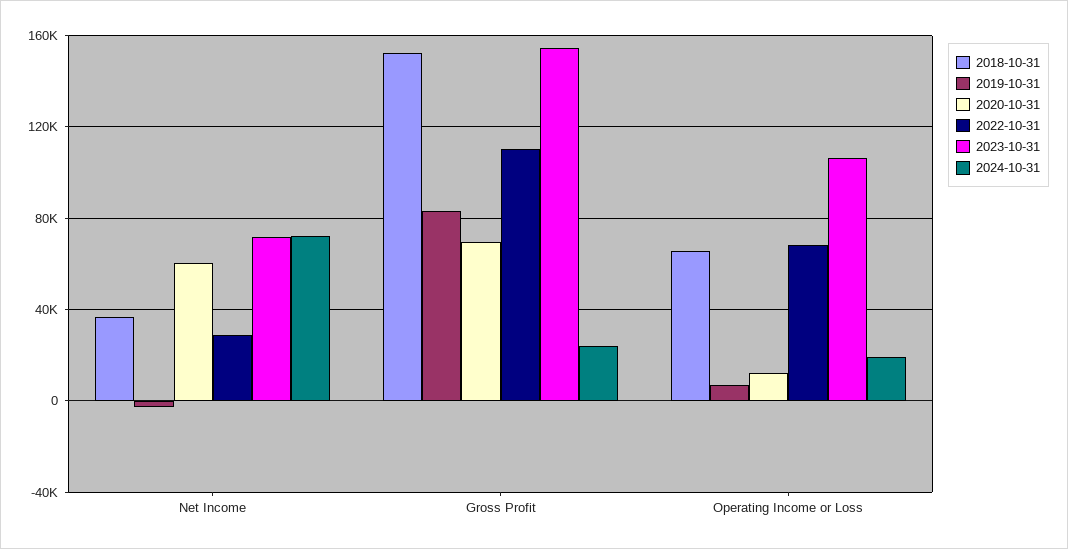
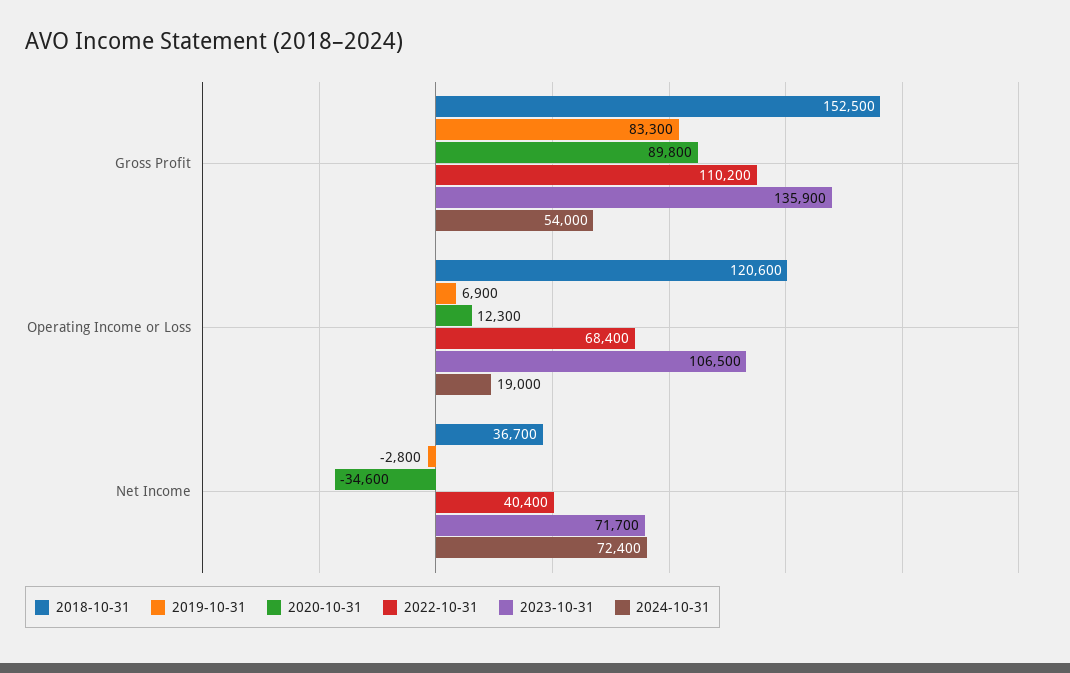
2020-10-31, Net Income: 60000 -> -34600
2022-10-31, Net Income: 30000 -> 40400
2020-10-31, Gross Profit: 70000 -> 89800
2023-10-31, Gross Profit: 155000 -> 135900
2024-10-31, Gross Profit: 25000 -> 54000
2018-10-31, Operating Income or Loss: 65000 -> 120600

